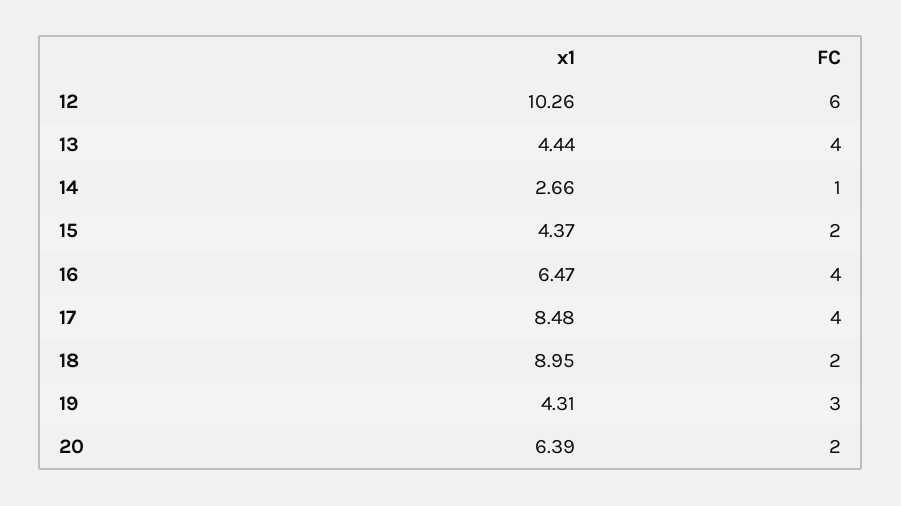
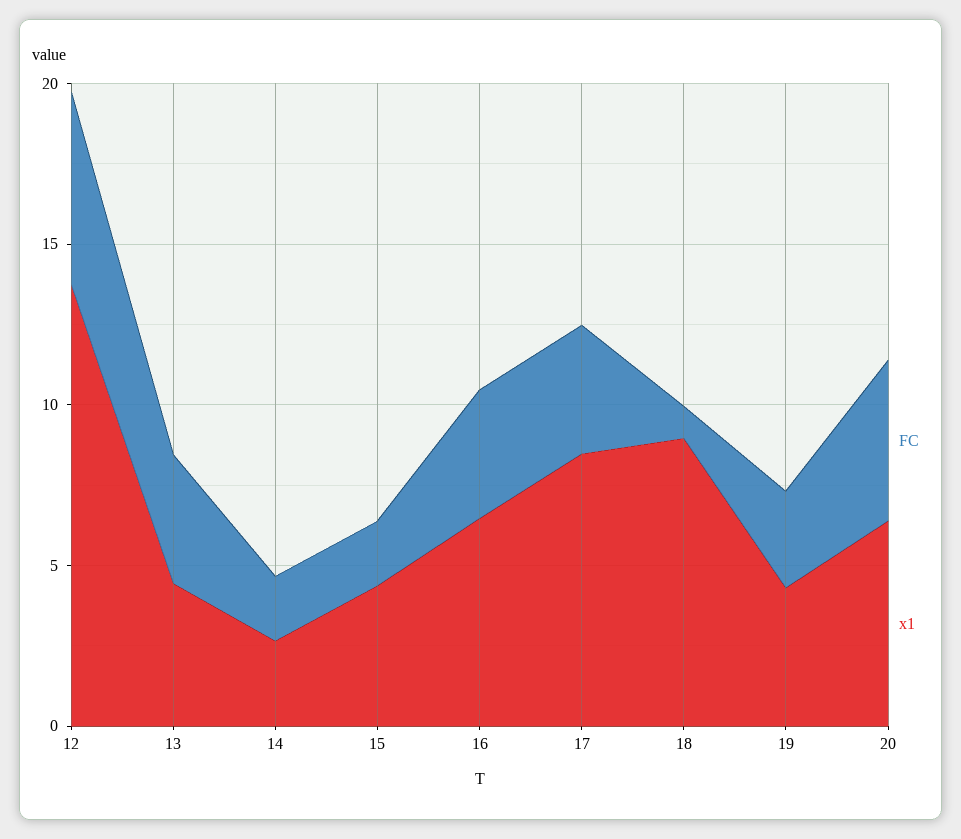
x1, 12: 10.26 -> 14
FC, 14: 1 -> 2
FC, 18: 2 -> 1
FC, 20: 2 -> 5

